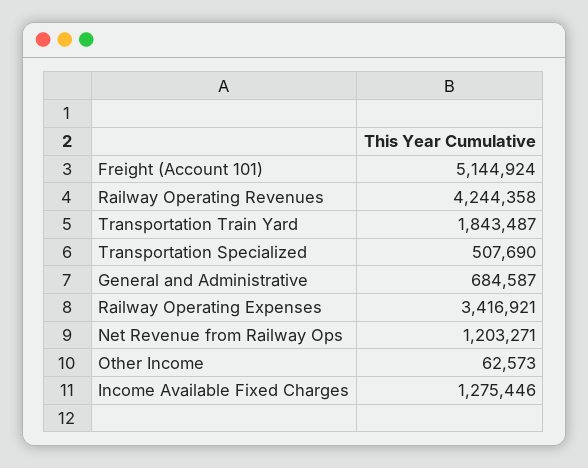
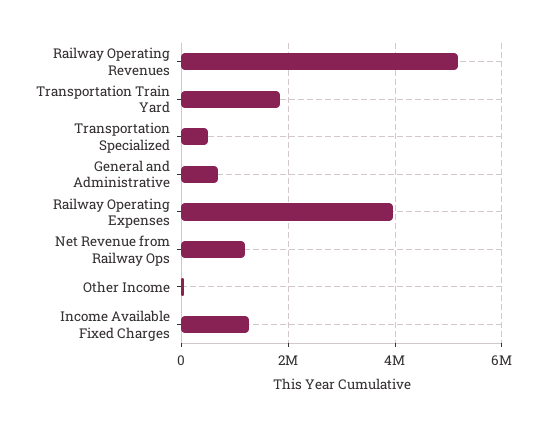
Freight (Account 101): 5144924 -> none
Railway Operating Revenues: 4244358 -> 5200000
Railway Operating Expenses: 3416921 -> 4000000

